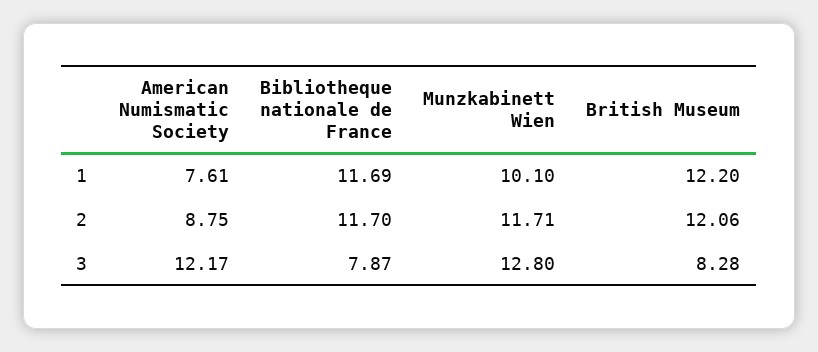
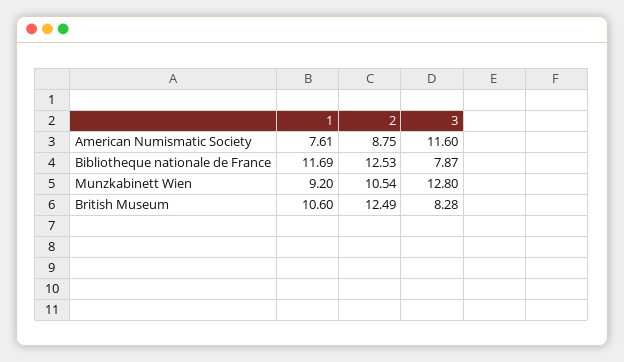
Munzkabinett Wien, 1: 10.1 -> 9.2
British Museum, 1: 12.2 -> 10.6
Bibliotheque nationale de France, 2: 11.7 -> 12.53
Munzkabinett Wien, 2: 11.71 -> 10.54
British Museum, 2: 12.06 -> 12.49
American Numismatic Society, 3: 12.17 -> 11.6

